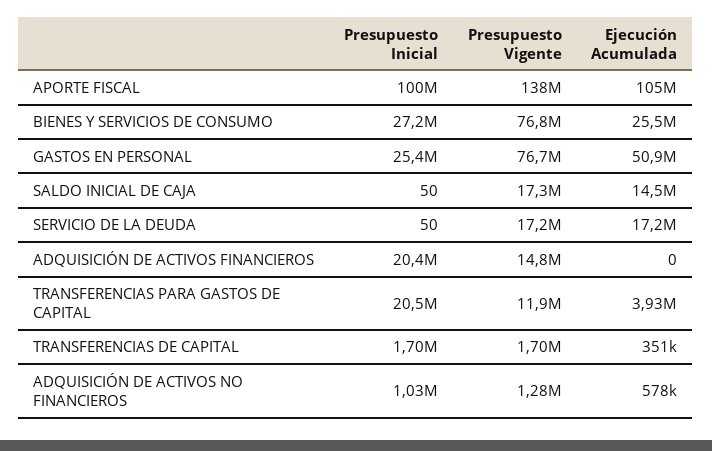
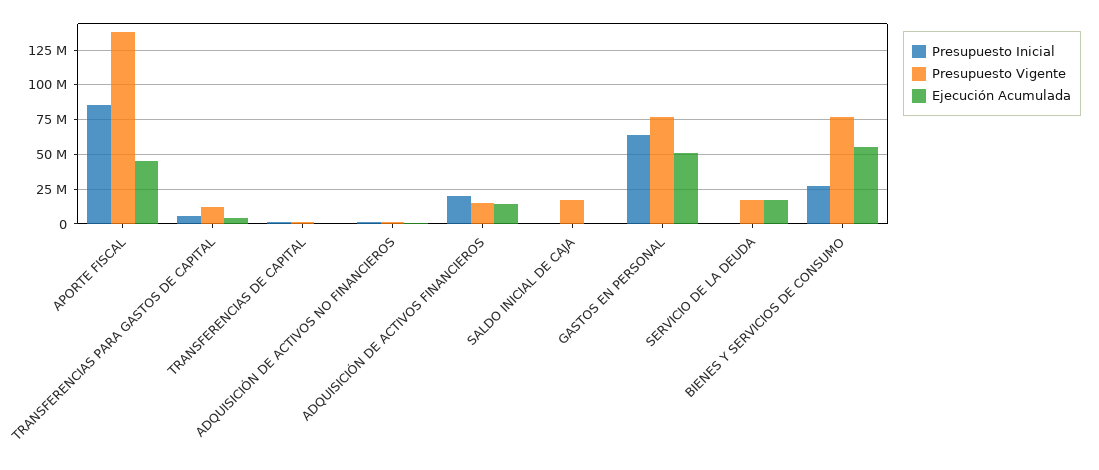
Presupuesto Inicial, APORTE FISCAL: 100000000 -> 85000000
Ejecución Acumulada, APORTE FISCAL: 105000000 -> 45000000
Ejecución Acumulada, BIENES Y SERVICIOS DE CONSUMO: 25500000 -> 55000000
Presupuesto Inicial, GASTOS EN PERSONAL: 25400000 -> 65000000
Ejecución Acumulada, SALDO INICIAL DE CAJA: 14500000 -> 0
Ejecución Acumulada, ADQUISICIÓN DE ACTIVOS FINANCIEROS: 0 -> 15000000
Presupuesto Inicial, TRANSFERENCIAS PARA GASTOS DE CAPITAL: 20500000 -> 5000000

